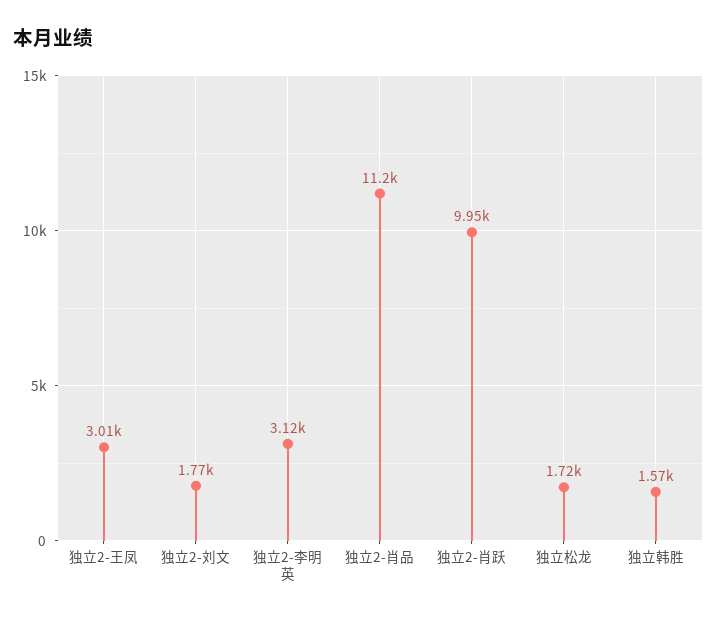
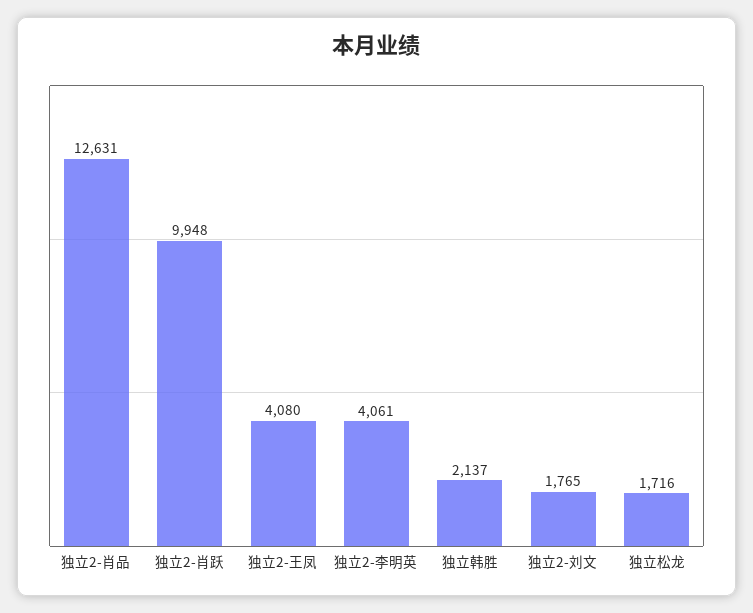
独立2-王凤: 3010 -> 4080
独立2-李明英: 3120 -> 4061
独立2-肖品: 11200 -> 12631
独立韩胜: 1570 -> 2137

